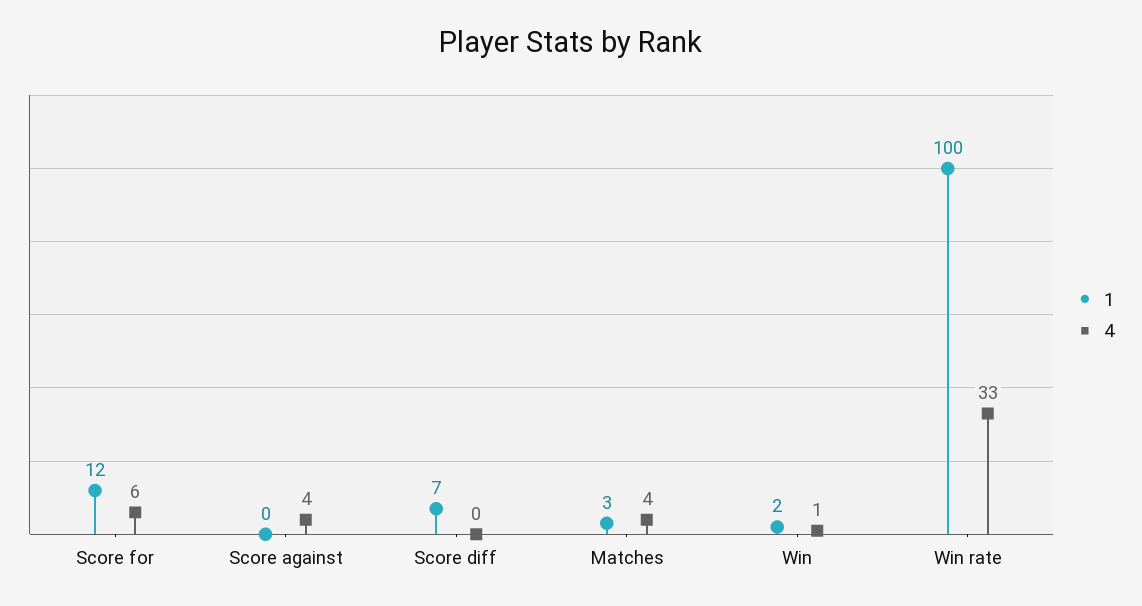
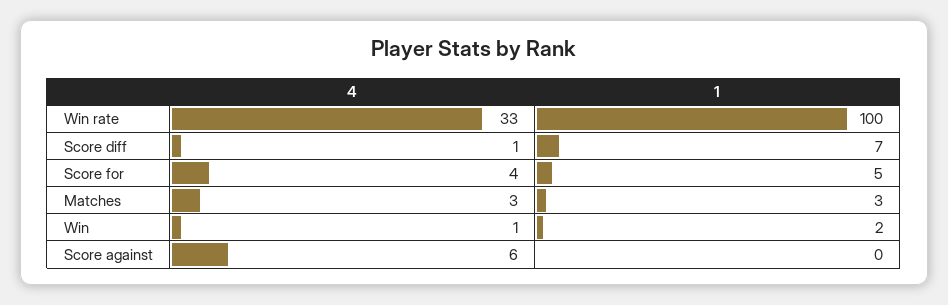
1, Score for: 12 -> 5
4, Score for: 6 -> 4
4, Score against: 4 -> 6
4, Score diff: 0 -> 1
4, Matches: 4 -> 3

